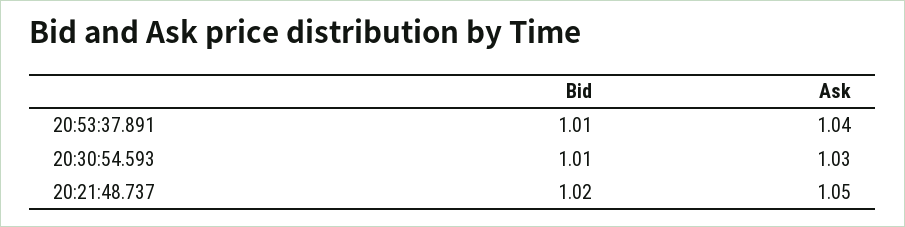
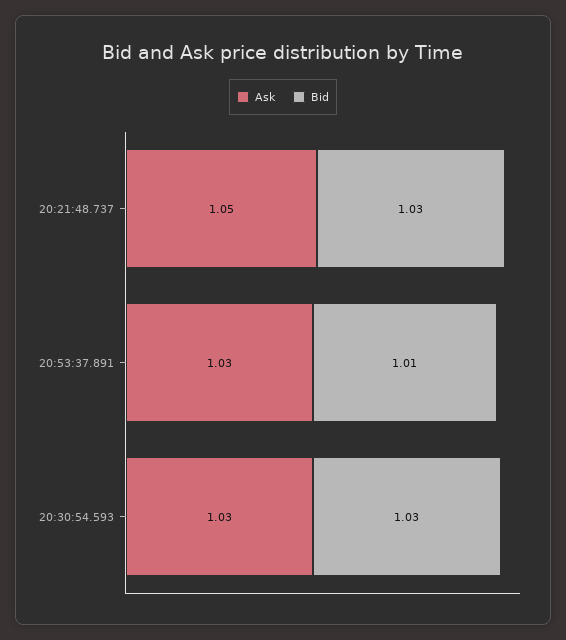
Ask, 20:53:37.891: 1.04 -> 1.03
Bid, 20:30:54.593: 1.01 -> 1.03
Bid, 20:21:48.737: 1.02 -> 1.03

